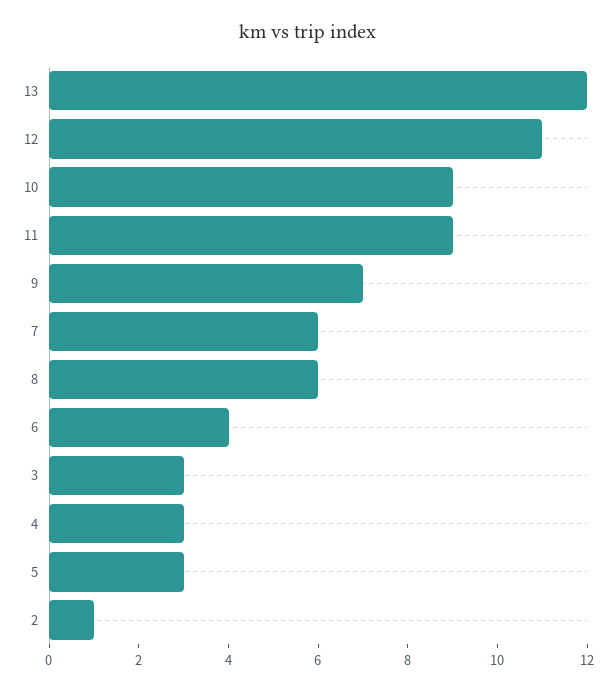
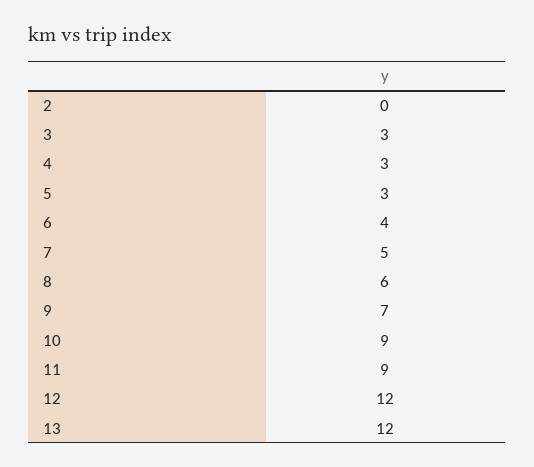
12: 11 -> 12
7: 6 -> 5
2: 1 -> 0

